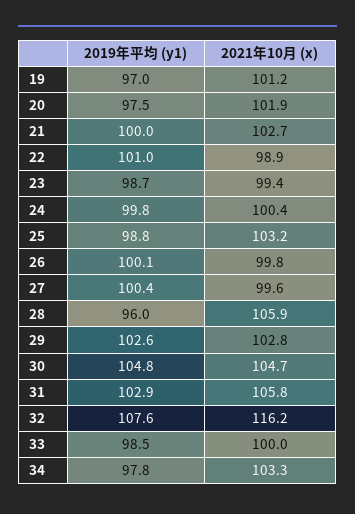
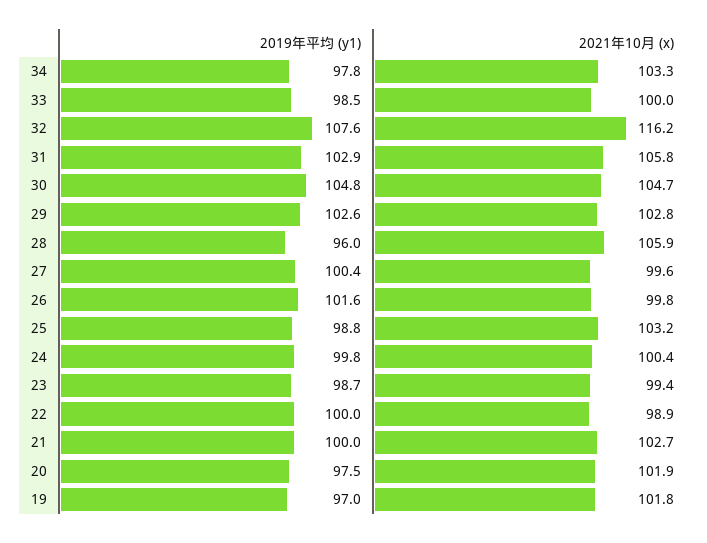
2021年10月 (x), 19: 101.2 -> 101.8
2019年平均 (y1), 22: 101 -> 100
2019年平均 (y1), 26: 100.1 -> 101.6

